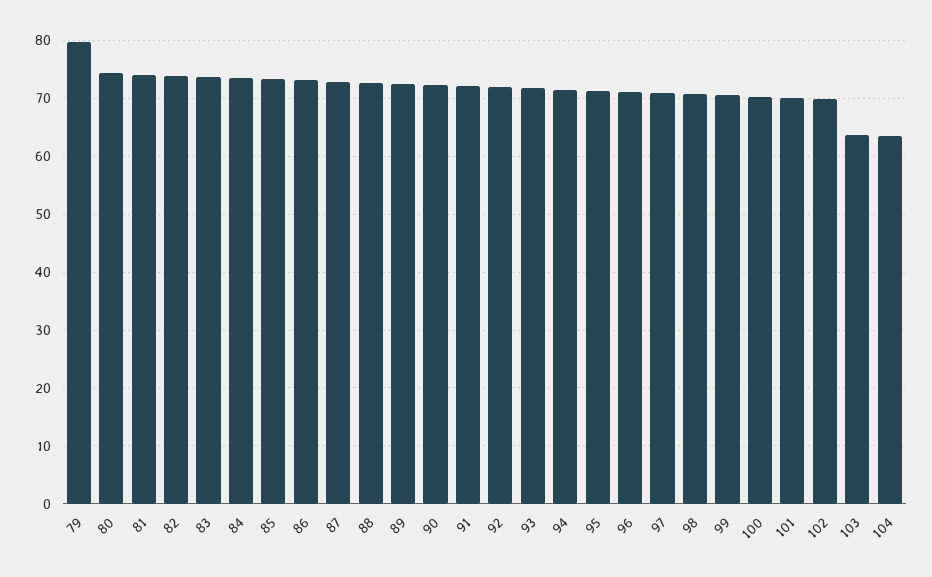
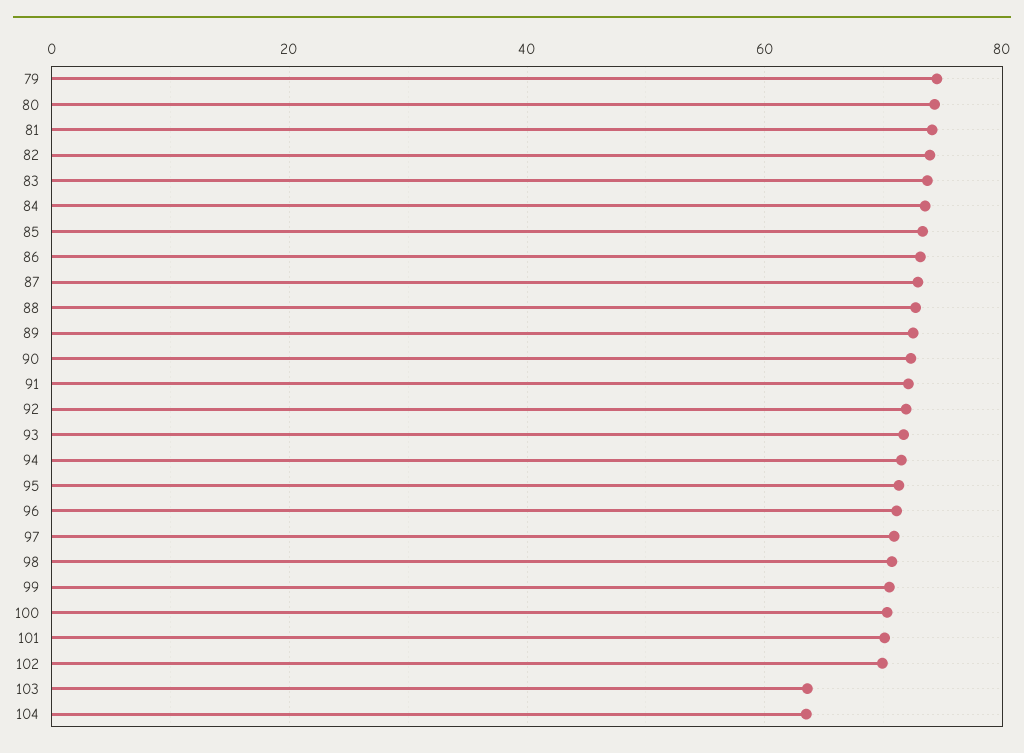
79: 80 -> 74

